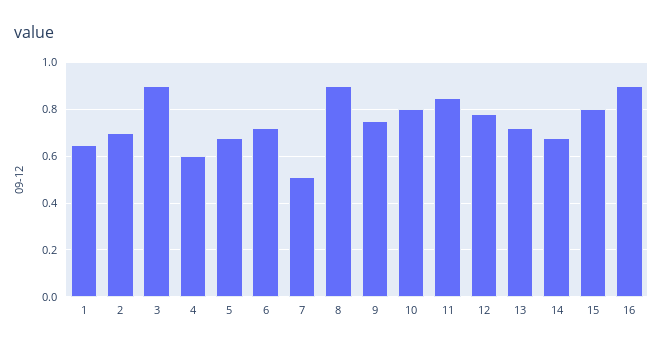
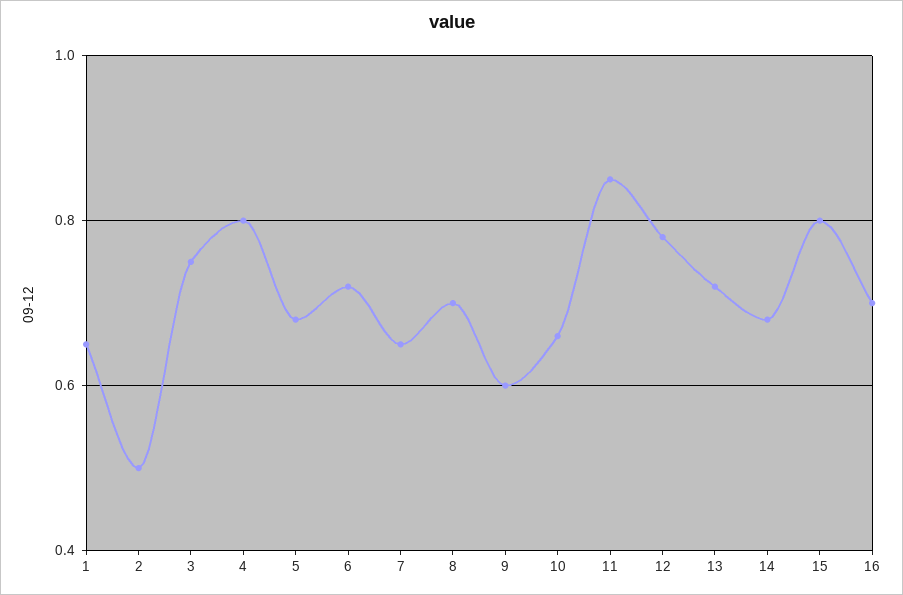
2: 0.7 -> 0.5
3: 0.9 -> 0.75
4: 0.6 -> 0.8
7: 0.5 -> 0.65
8: 0.9 -> 0.7
9: 0.75 -> 0.6
10: 0.8 -> 0.65
16: 0.9 -> 0.7

